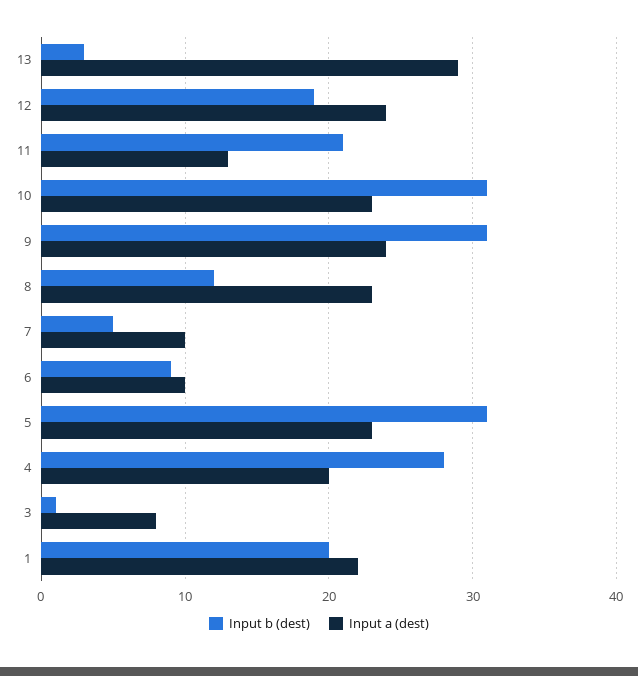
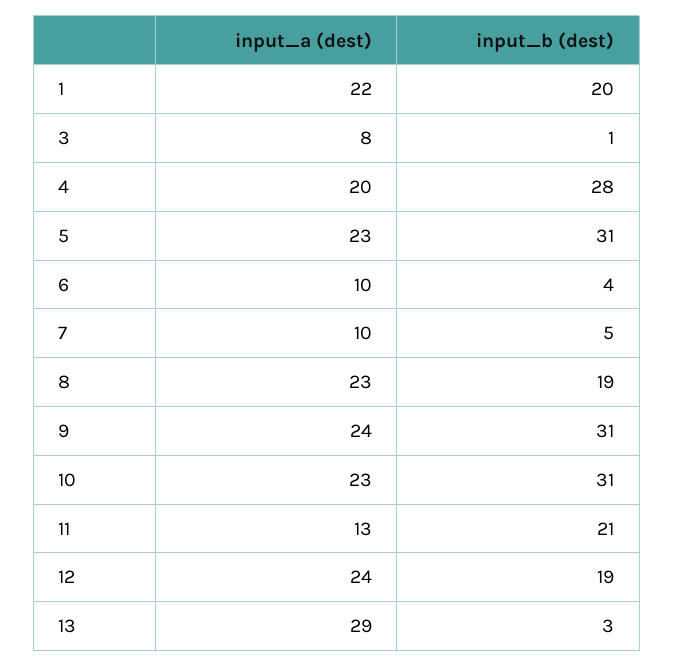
Input b (dest), 8: 12 -> 19
Input b (dest), 6: 9 -> 4

